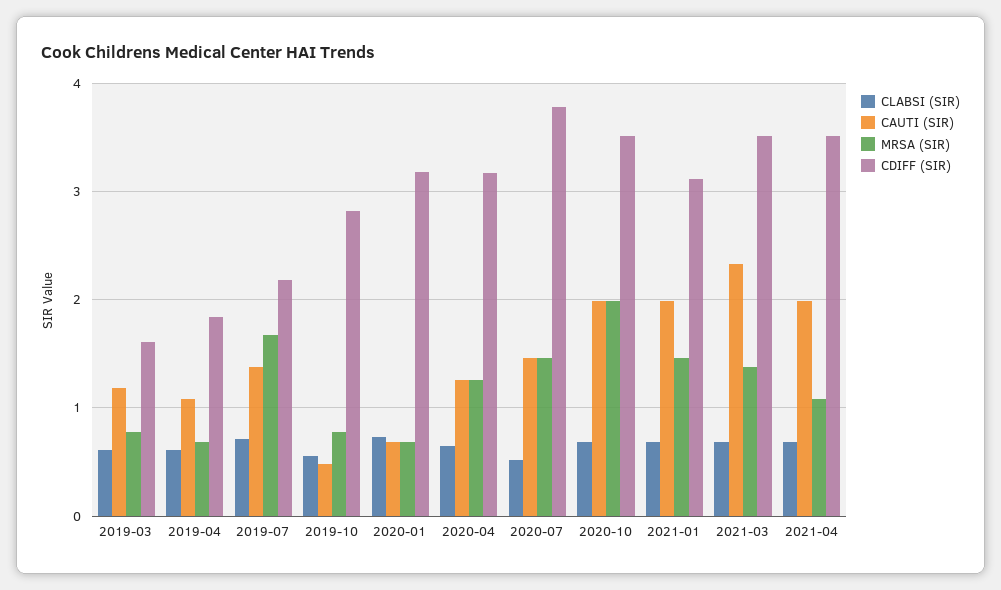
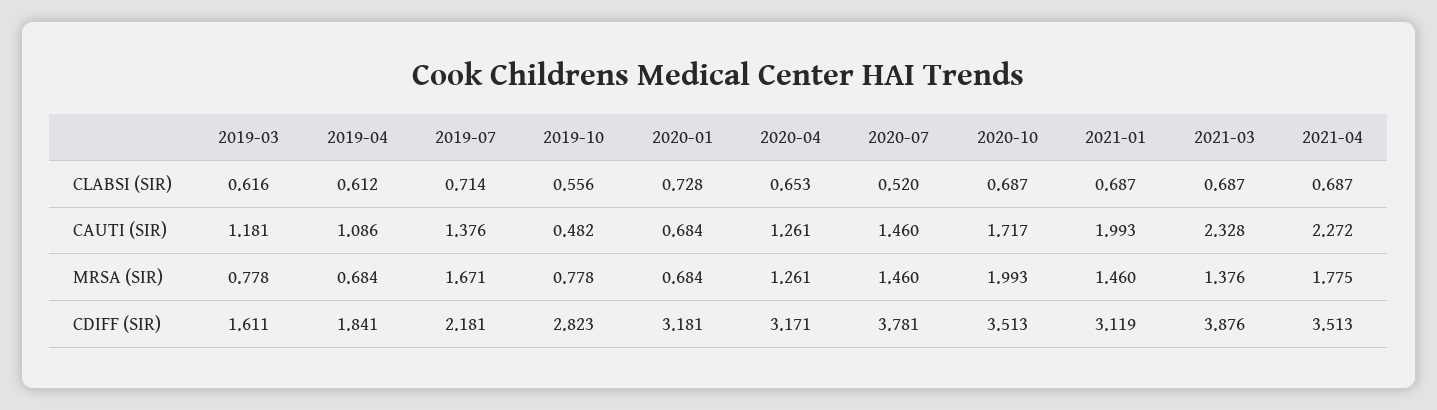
CAUTI (SIR), 2020-10: 2 -> 1.717
CDIFF (SIR), 2021-03: 3.5 -> 3.876
CAUTI (SIR), 2021-04: 2 -> 2.272
MRSA (SIR), 2021-04: 1.1 -> 1.775

